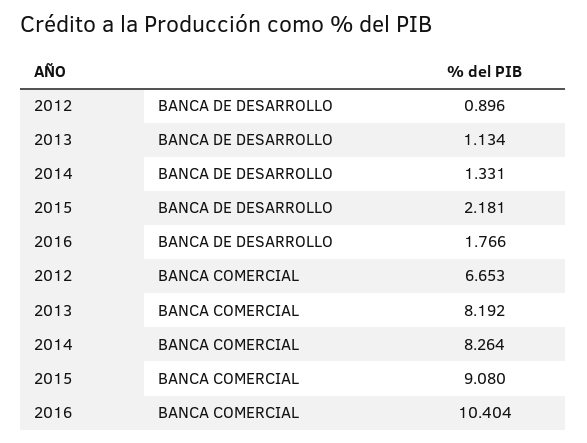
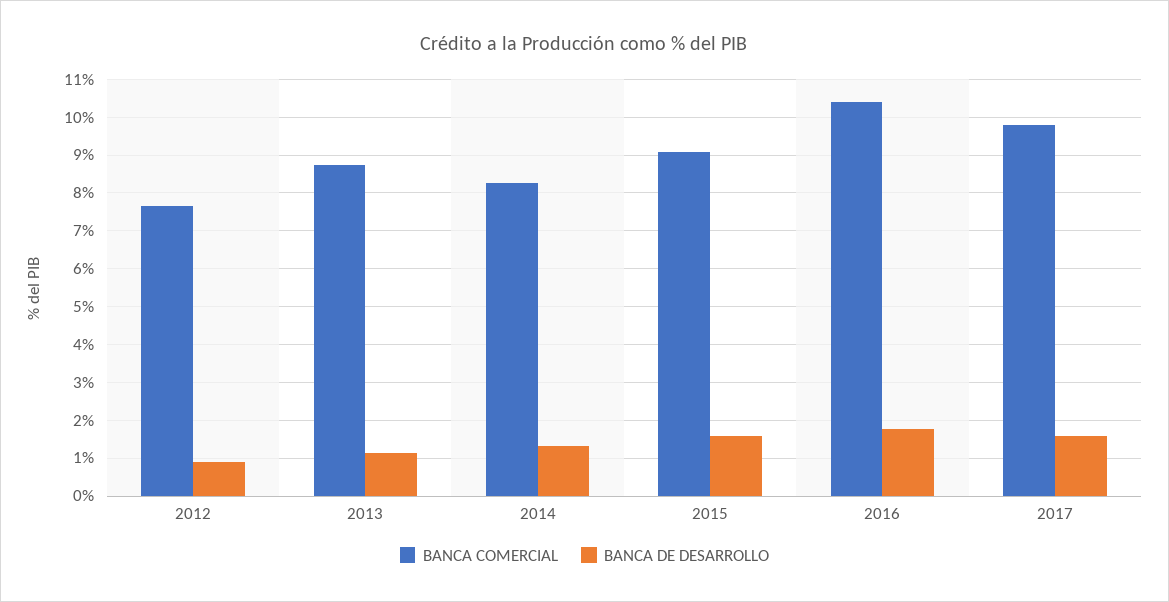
BANCA DE DESARROLLO, 2015: 2.181 -> 1.6
BANCA COMERCIAL, 2012: 6.653 -> 7.6
BANCA COMERCIAL, 2013: 8.192 -> 8.8
BANCA COMERCIAL, 2017: none -> 9.8
BANCA DE DESARROLLO, 2017: none -> 1.6

